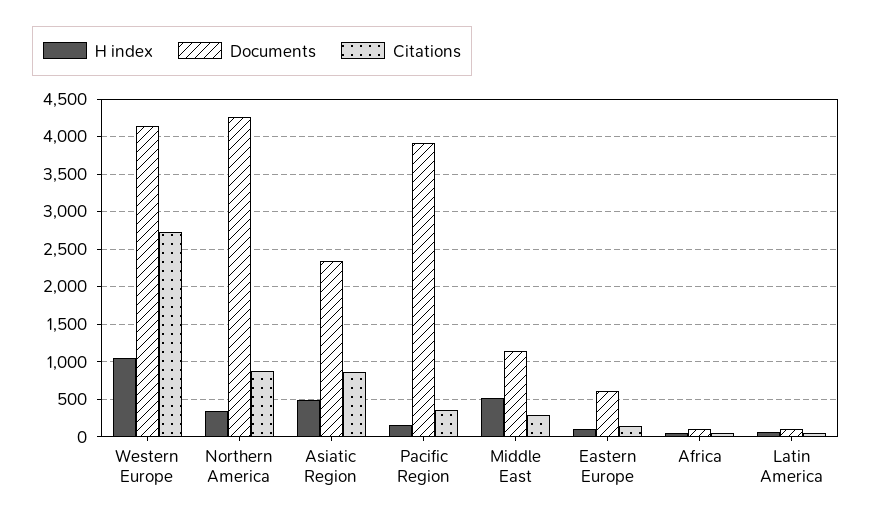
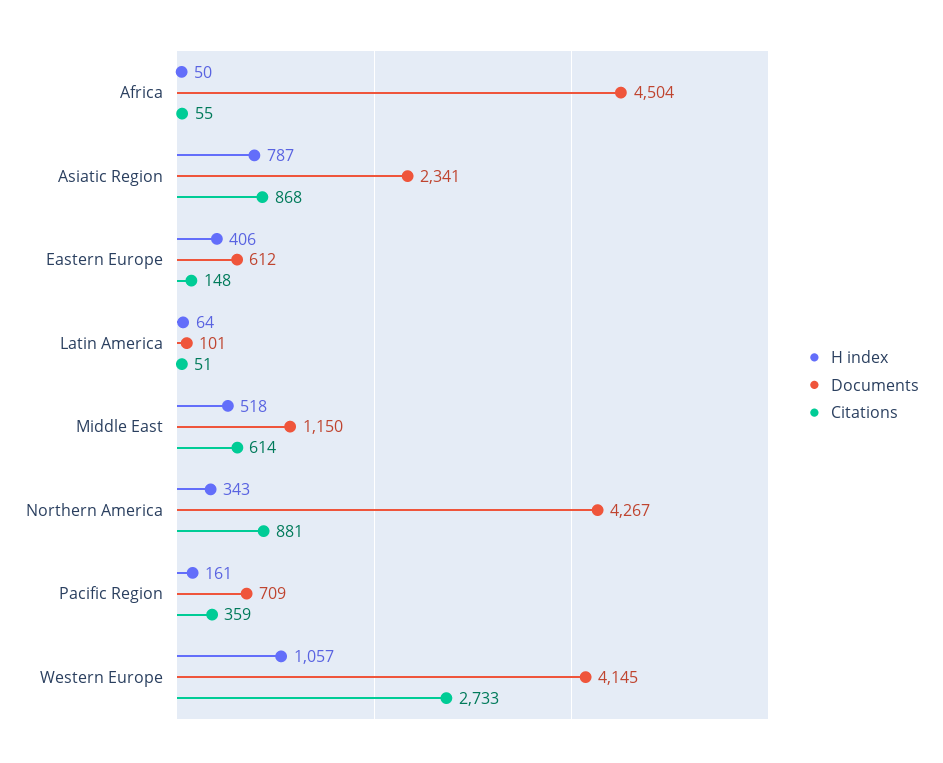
H index, Asiatic Region: 500 -> 787
Documents, Pacific Region: 3900 -> 709
Citations, Middle East: 300 -> 614
H index, Eastern Europe: 100 -> 406
Documents, Africa: 100 -> 4504

